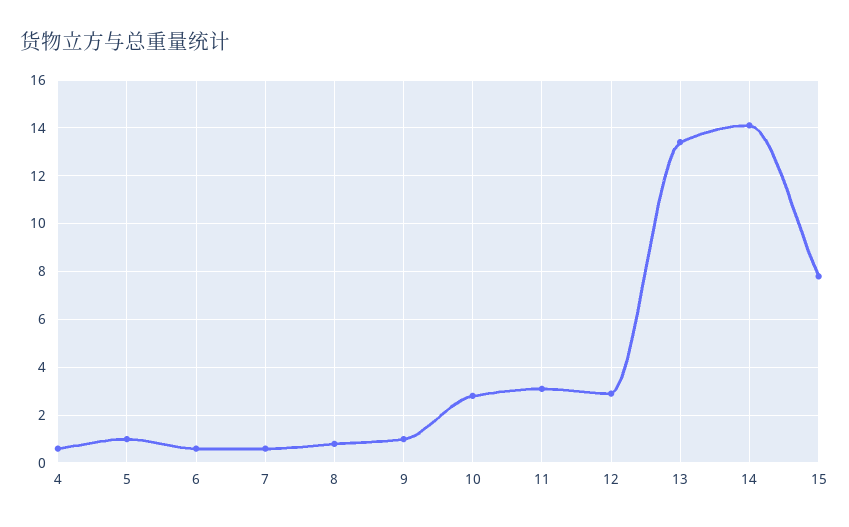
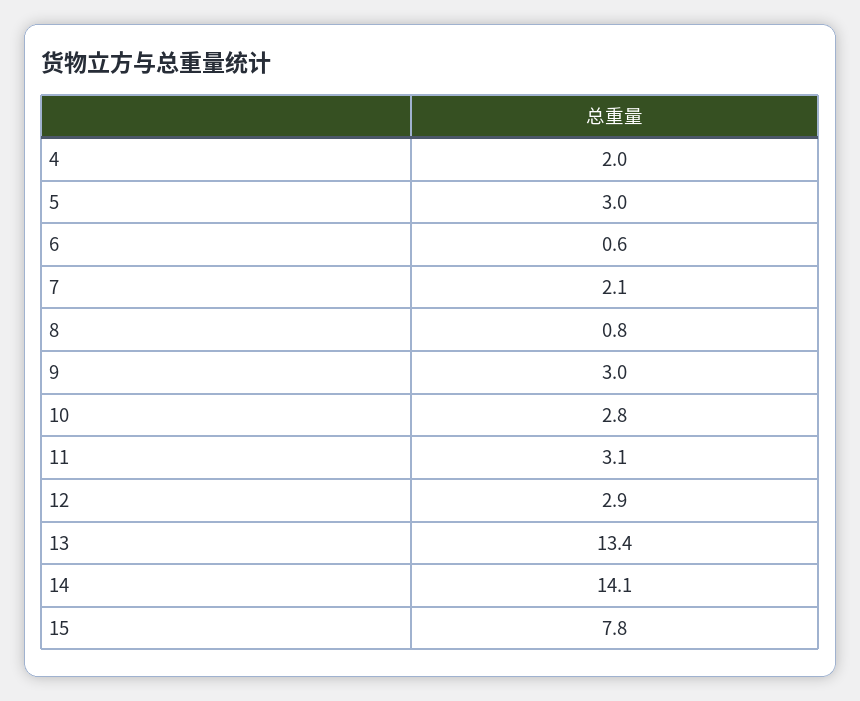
4: 0.5 -> 2
5: 1 -> 3
7: 0.5 -> 2.1
9: 1 -> 3

